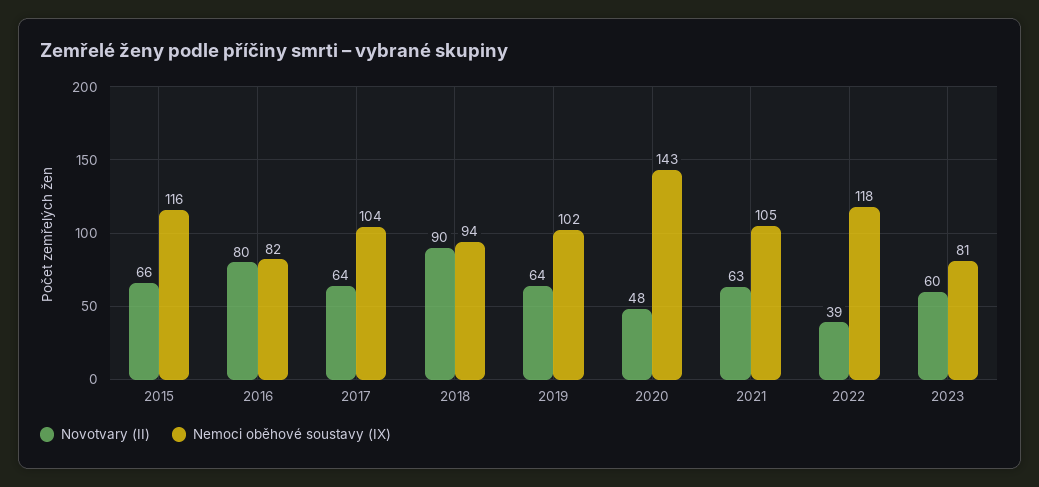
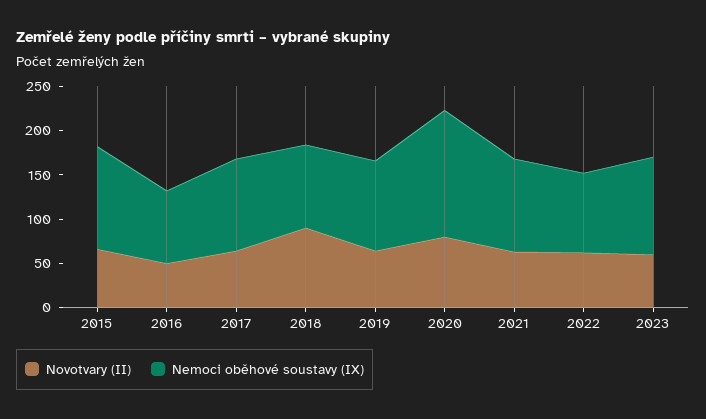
Novotvary (II), 2016: 80 -> 50
Novotvary (II), 2020: 48 -> 80
Novotvary (II), 2022: 39 -> 60
Nemoci oběhové soustavy (IX), 2022: 118 -> 90
Nemoci oběhové soustavy (IX), 2023: 81 -> 110

